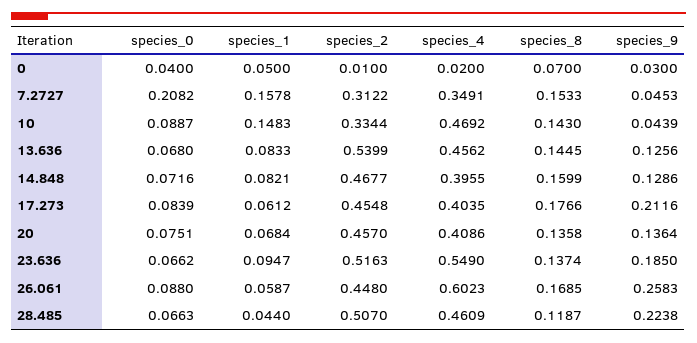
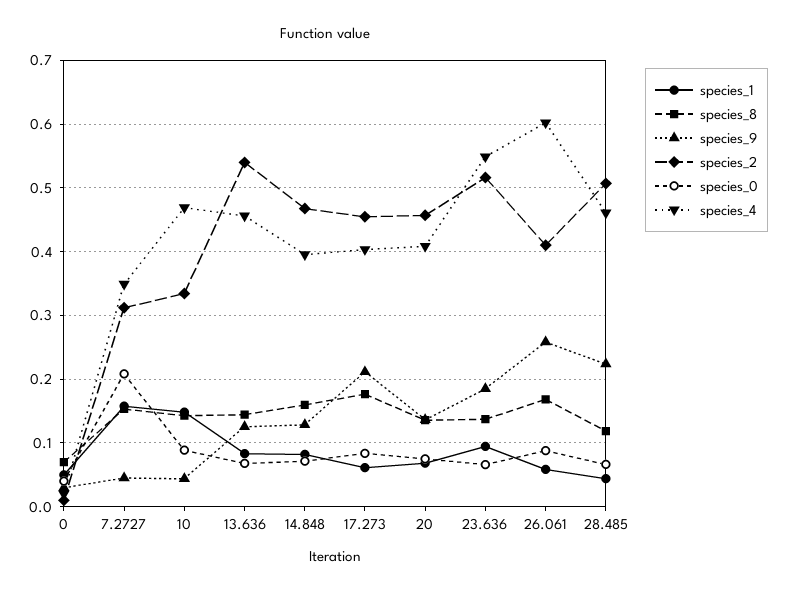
species_2, 26.061: 0.448 -> 0.41

